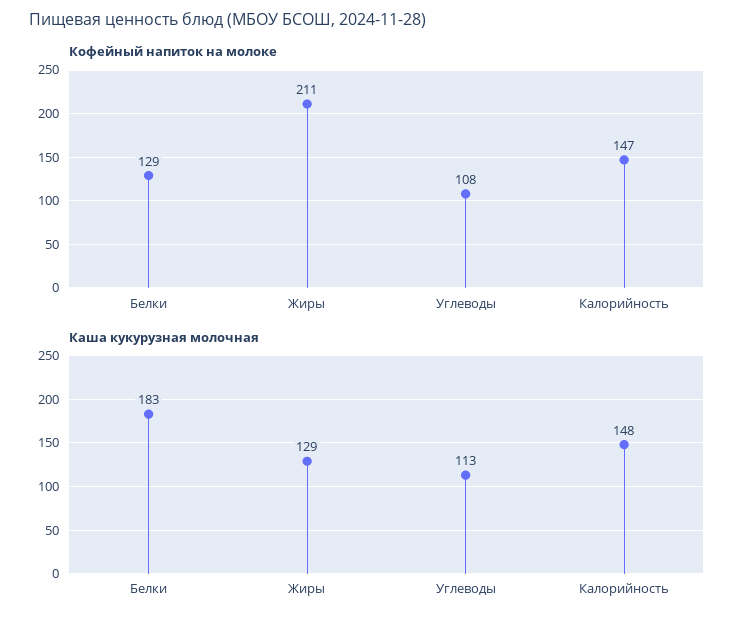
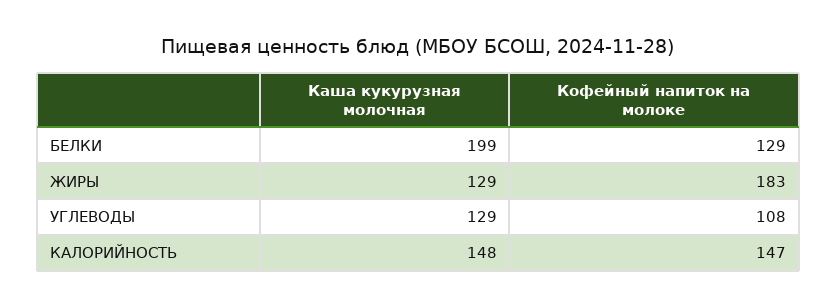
Кофейный напиток на молоке, Жиры: 211 -> 183
Каша кукурузная молочная, Белки: 183 -> 199
Каша кукурузная молочная, Углеводы: 113 -> 129

